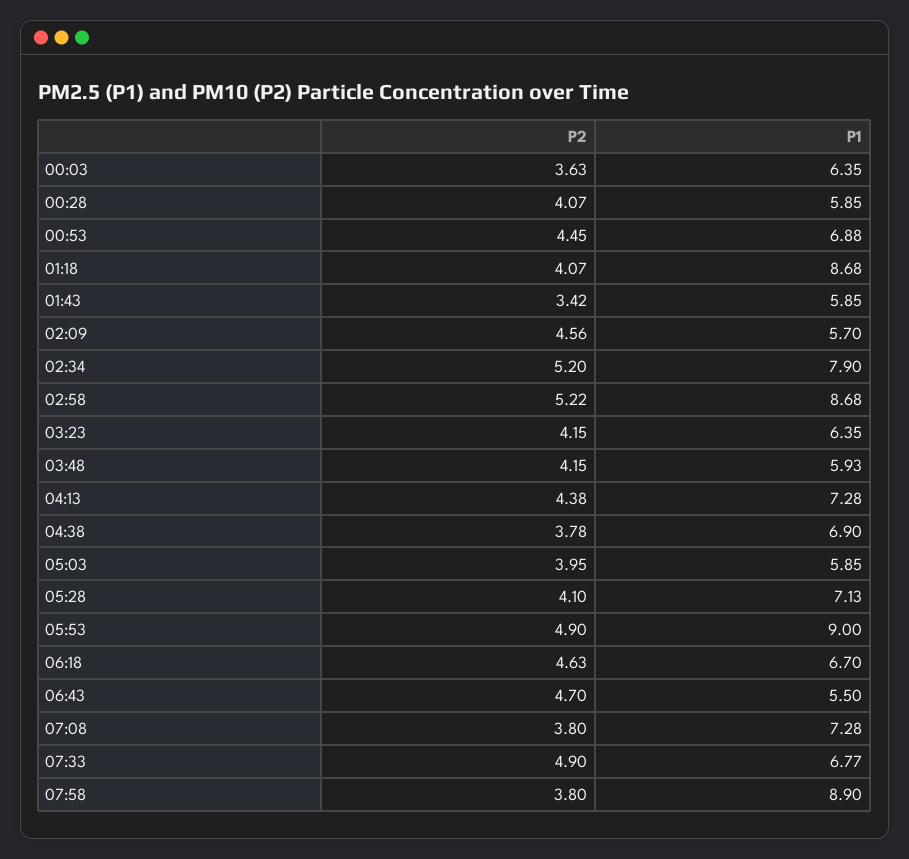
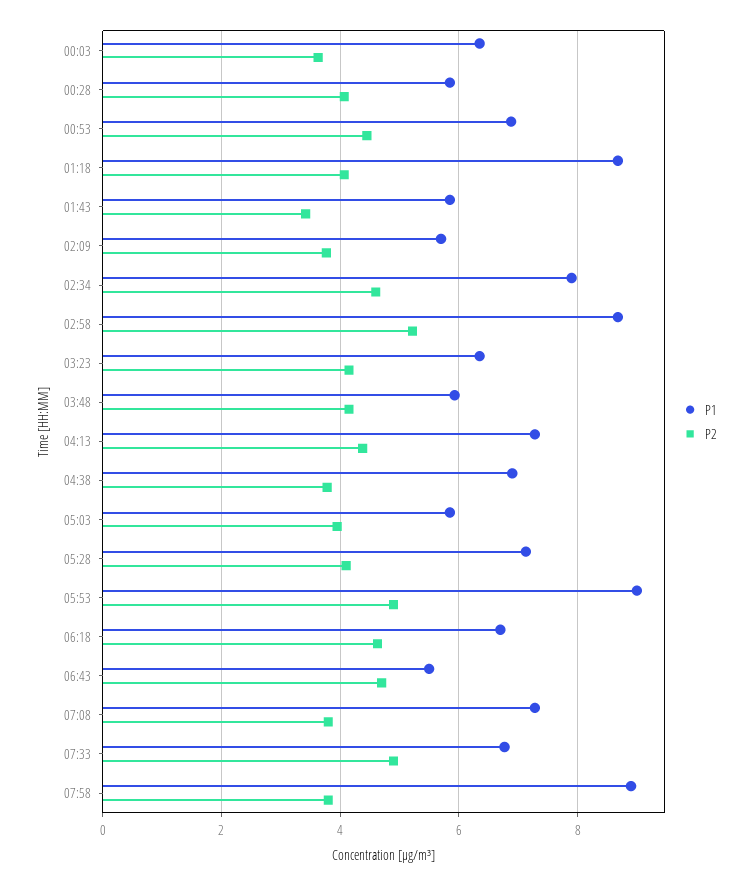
P2, 02:09: 4.56 -> 3.8
P2, 02:34: 5.2 -> 4.6

